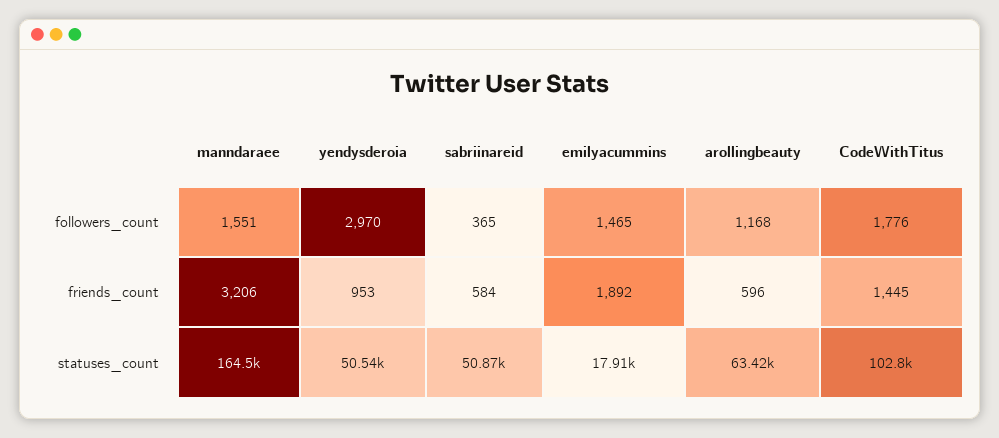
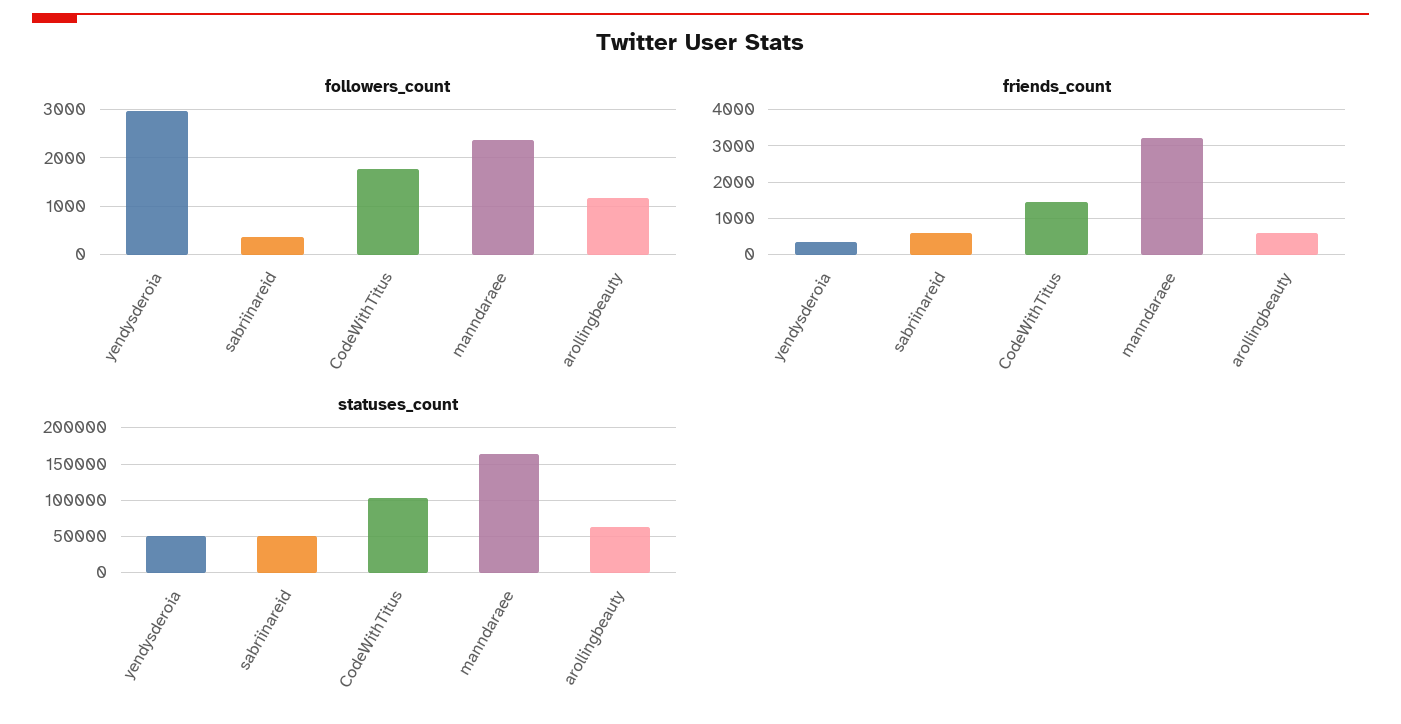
followers_count, manndaraee: 1551 -> 2400
followers_count, emilyacummins: 1465 -> none
friends_count, yendysderoia: 953 -> 400
friends_count, emilyacummins: 1892 -> none
statuses_count, emilyacummins: 17910 -> none

